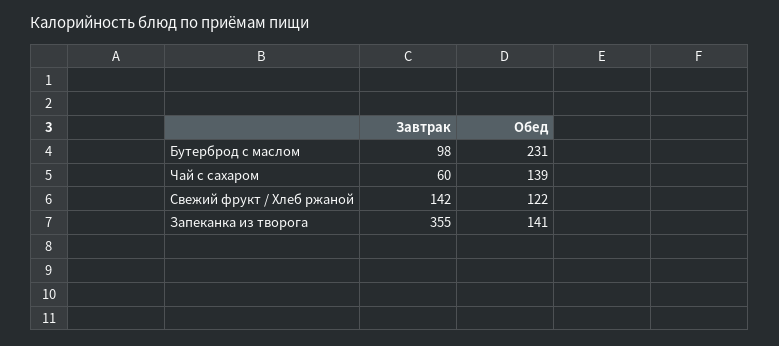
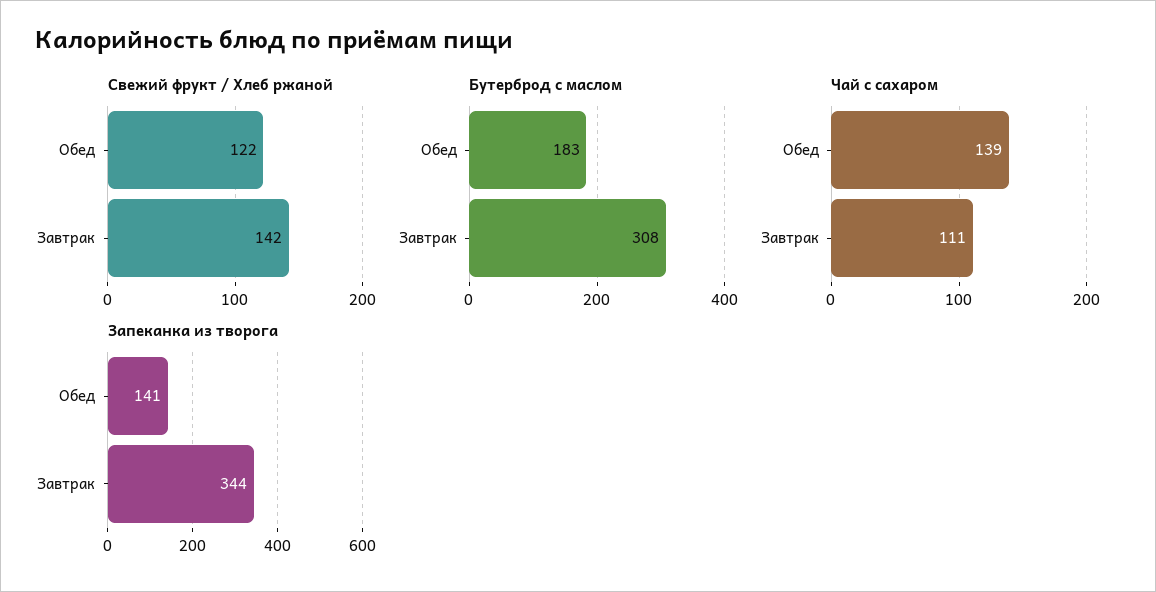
Бутерброд с маслом, Завтрак: 98 -> 308
Бутерброд с маслом, Обед: 231 -> 183
Чай с сахаром, Завтрак: 60 -> 111
Запеканка из творога, Завтрак: 355 -> 344

